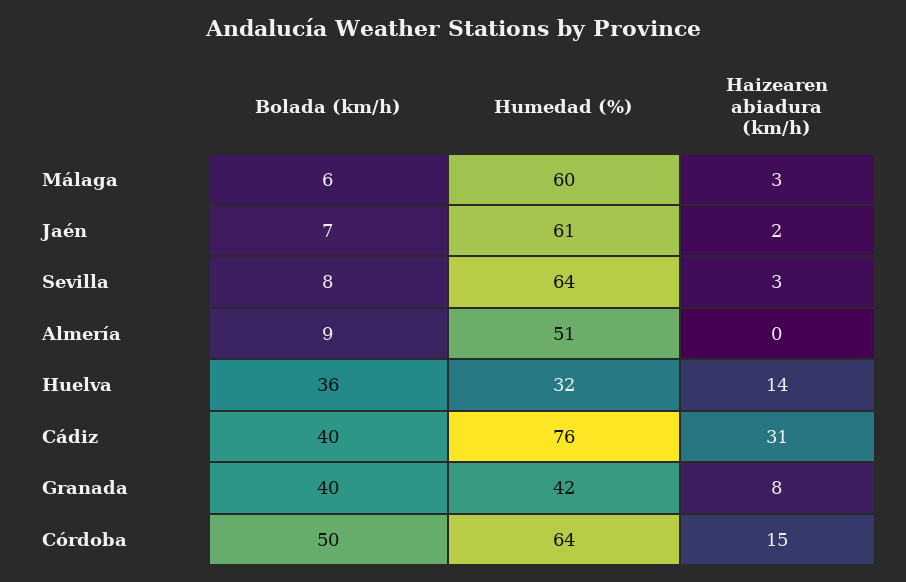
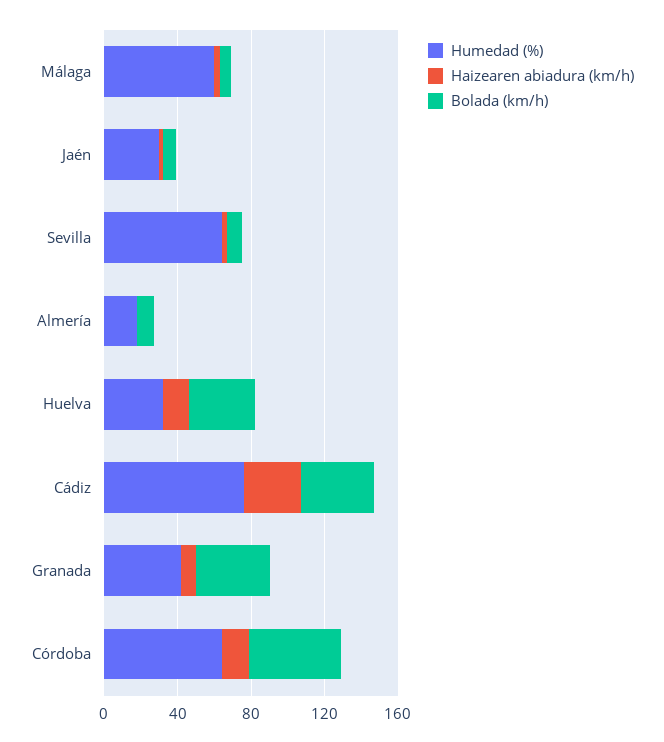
Humedad (%), Jaén: 61 -> 30
Humedad (%), Almería: 51 -> 20

